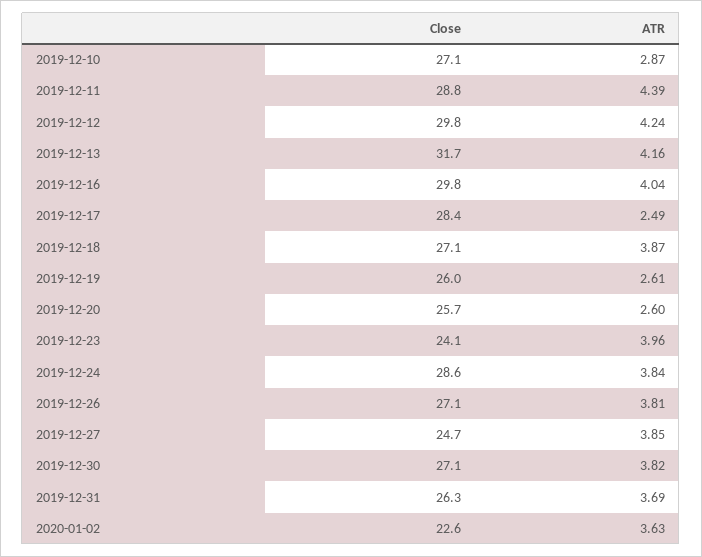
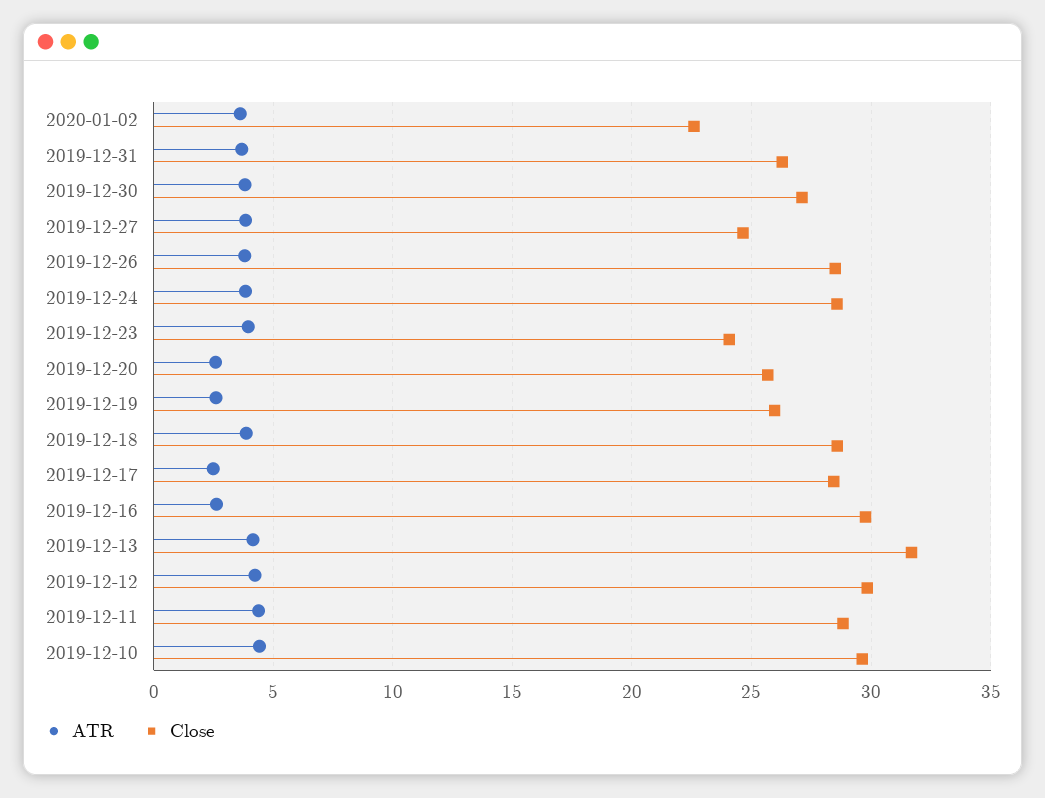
Close, 2019-12-10: 27.1 -> 29.5
ATR, 2019-12-10: 2.87 -> 4.5
ATR, 2019-12-16: 4.04 -> 2.5
Close, 2019-12-18: 27.1 -> 28.5
Close, 2019-12-26: 27.1 -> 28.5

